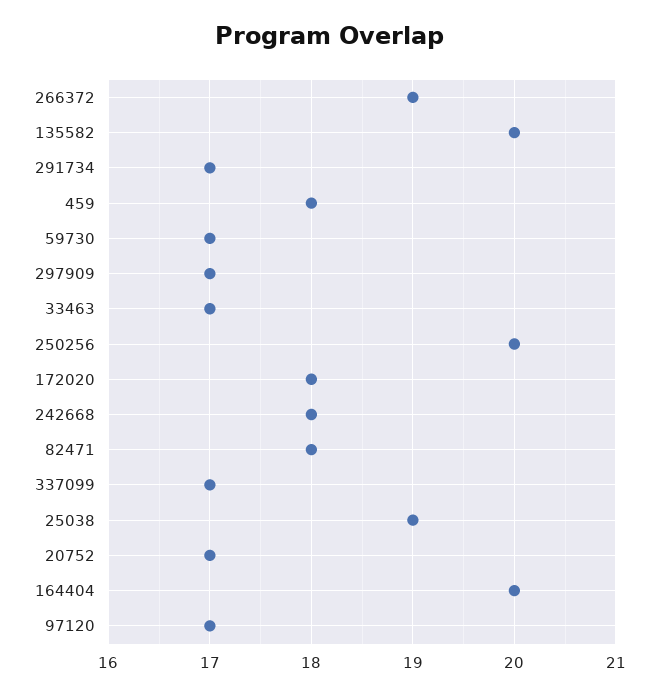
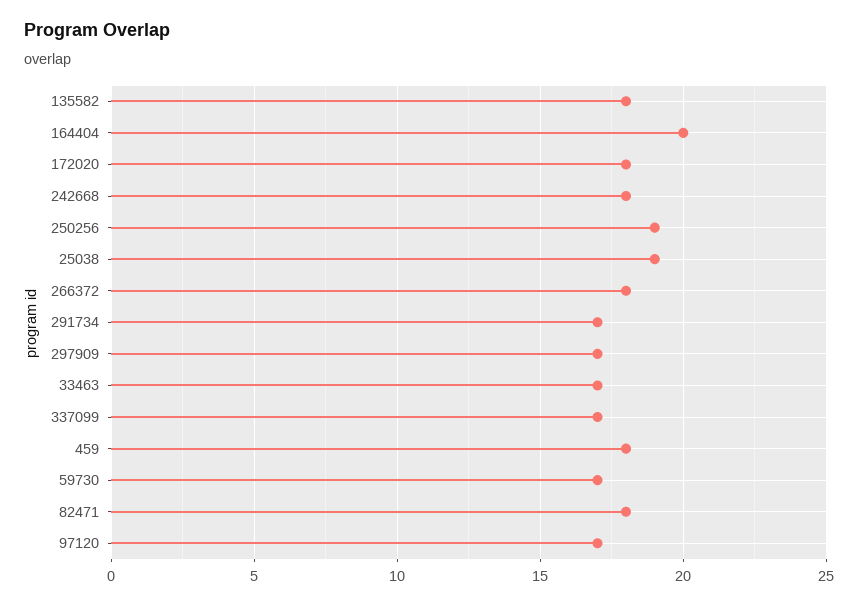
266372: 19 -> 18
135582: 20 -> 18
250256: 20 -> 19
20752: 17 -> none

